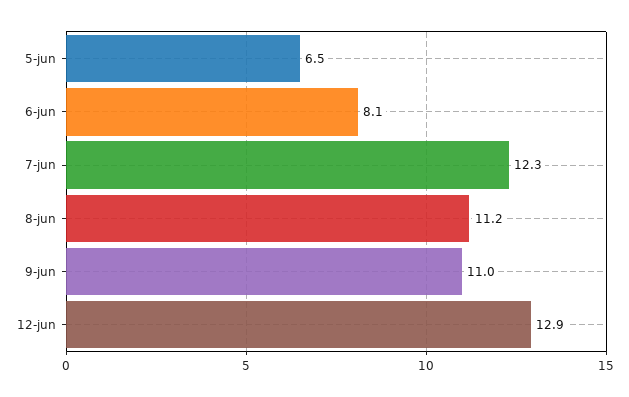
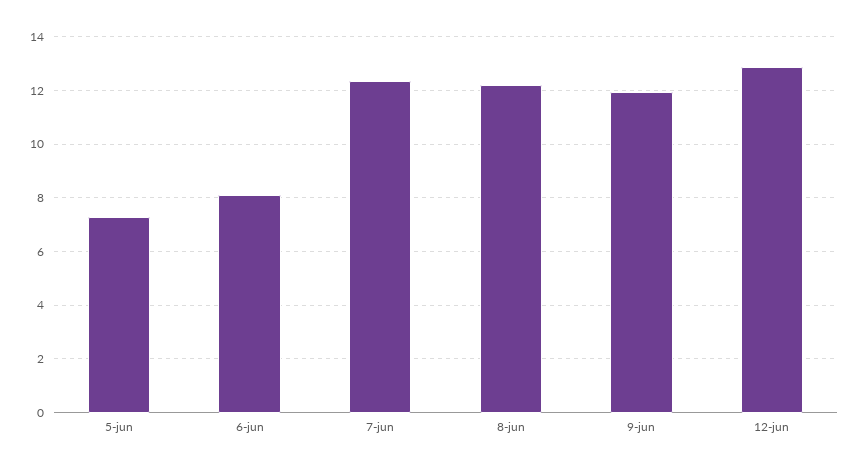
5-jun: 6.5 -> 7.25
8-jun: 11.2 -> 12.25
9-jun: 11 -> 12

